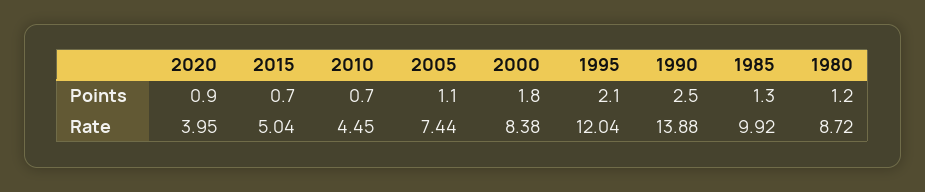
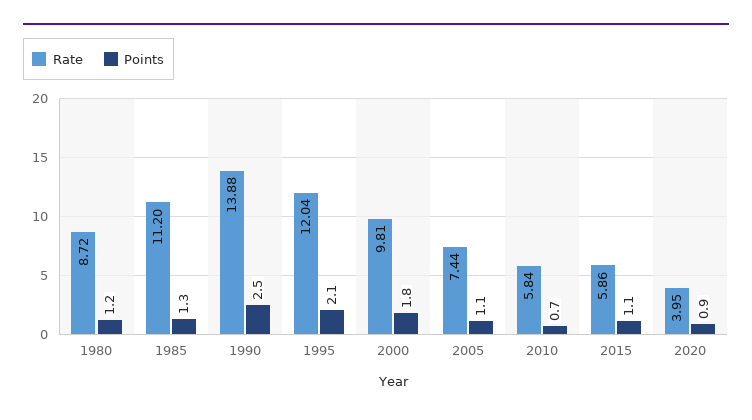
Points, 2015: 0.7 -> 1.1
Rate, 2015: 5.04 -> 5.86
Rate, 2010: 4.45 -> 5.84
Rate, 2000: 8.38 -> 9.81
Rate, 1985: 9.92 -> 11.2

